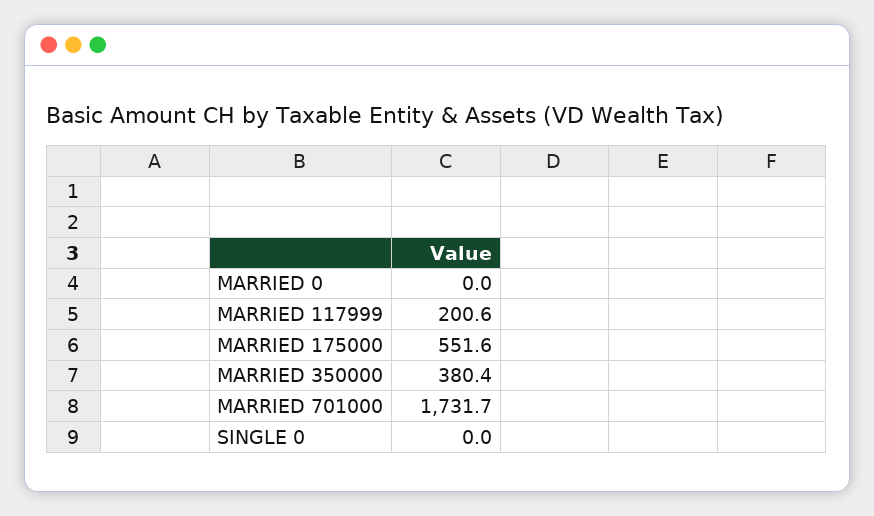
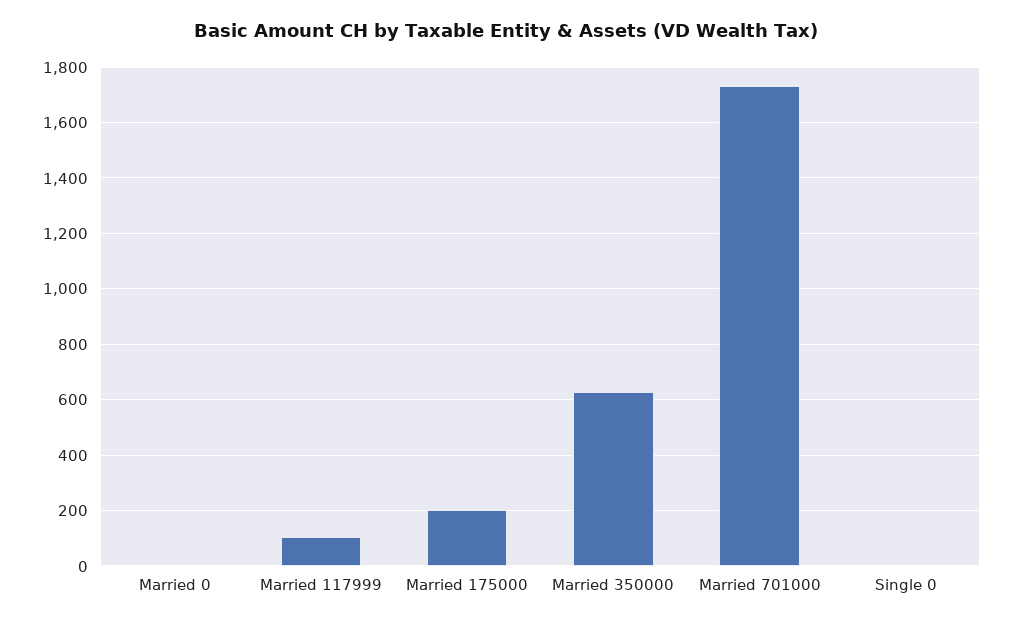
MARRIED 117999: 200.6 -> 100
MARRIED 175000: 551.6 -> 200
MARRIED 350000: 380.4 -> 625

